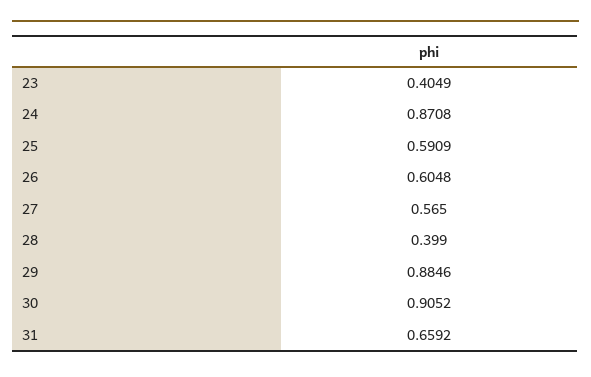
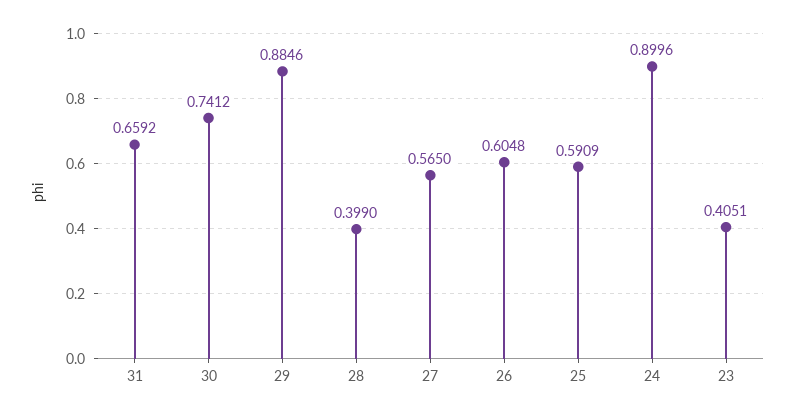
23: 0.4049 -> 0.4051
24: 0.8708 -> 0.8996
30: 0.9052 -> 0.7412

